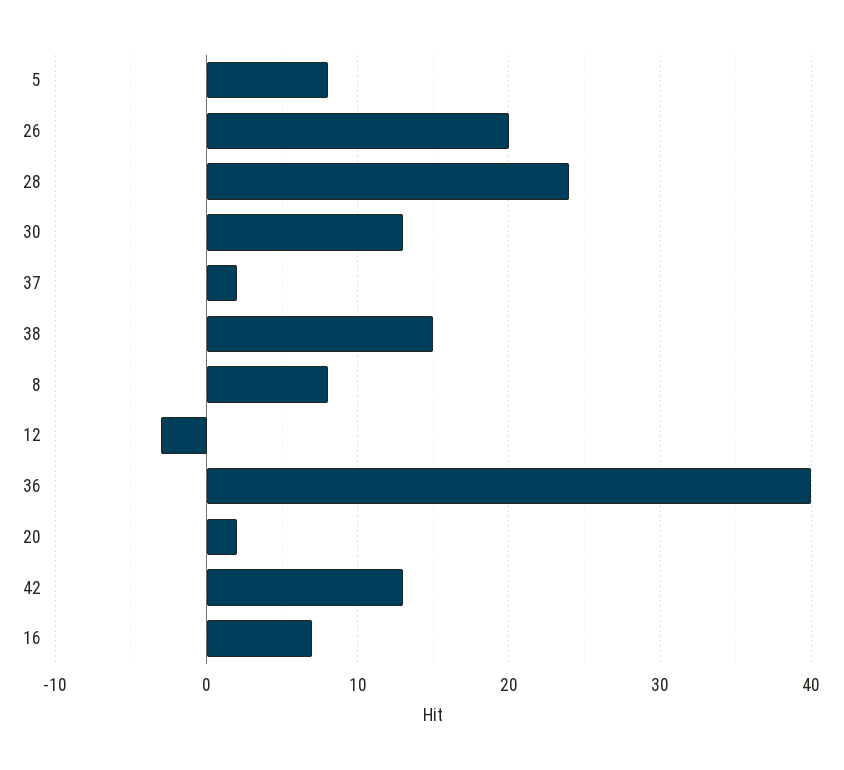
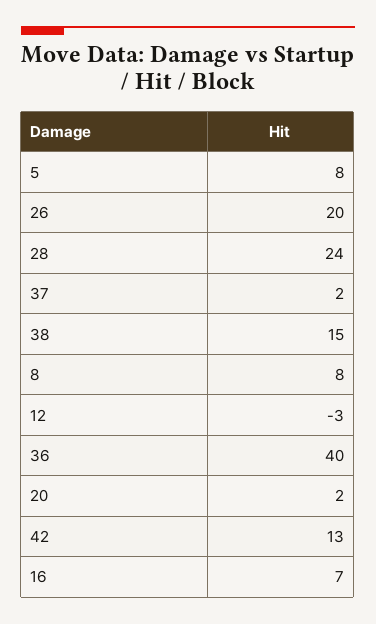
30: 13 -> none

